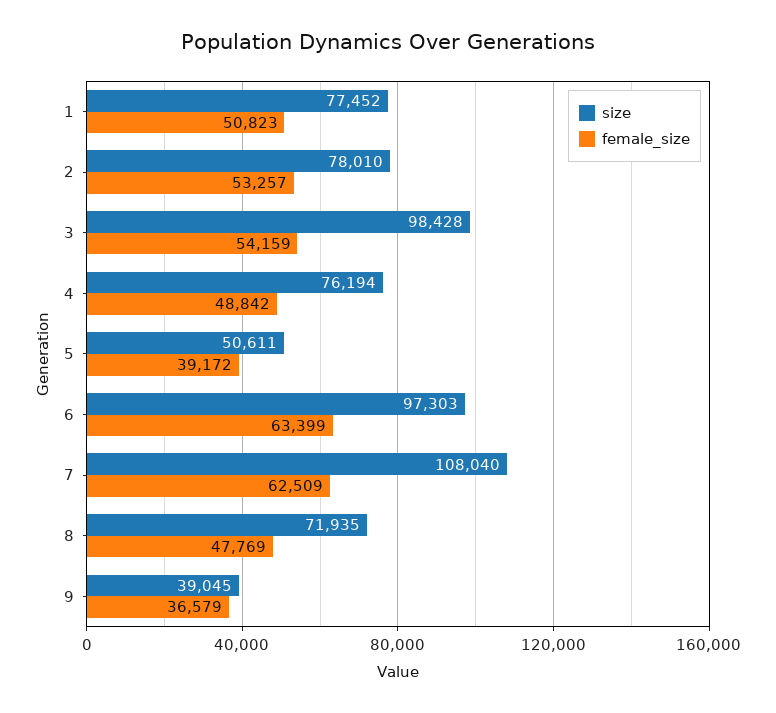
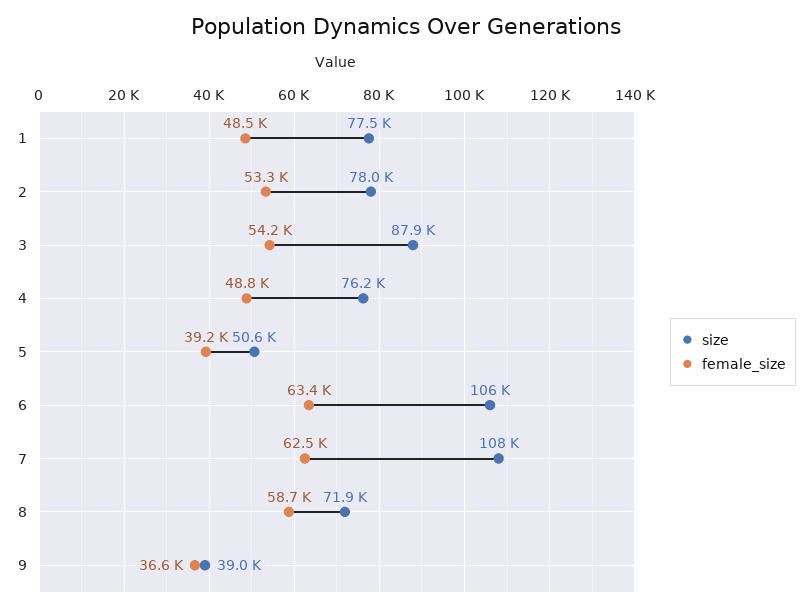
female_size, 1: 50823 -> 48500
size, 3: 98428 -> 87900
size, 6: 97303 -> 106000
female_size, 8: 47769 -> 58700

